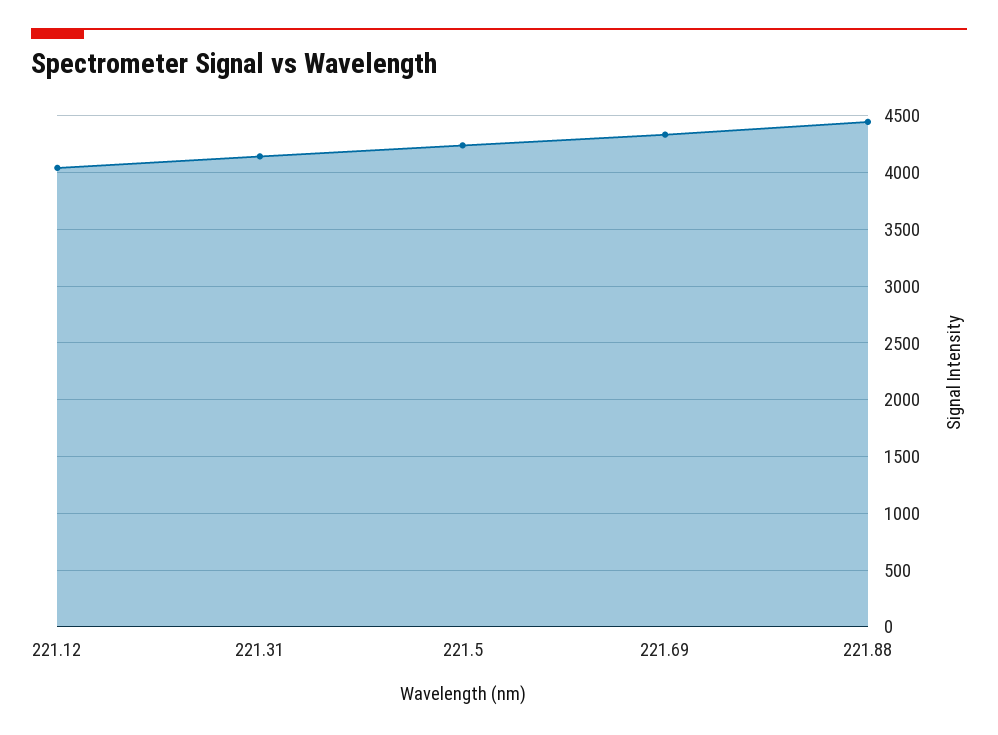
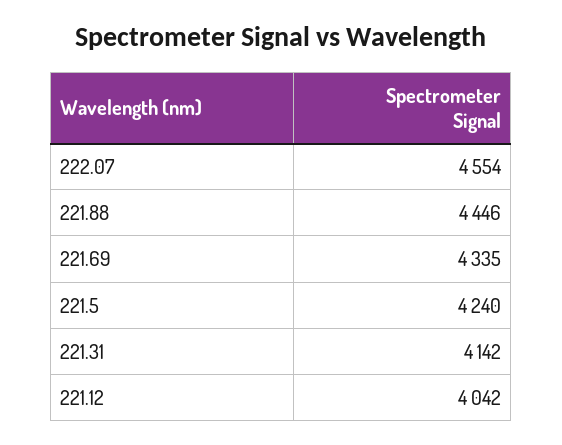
222.07: none -> 4554

